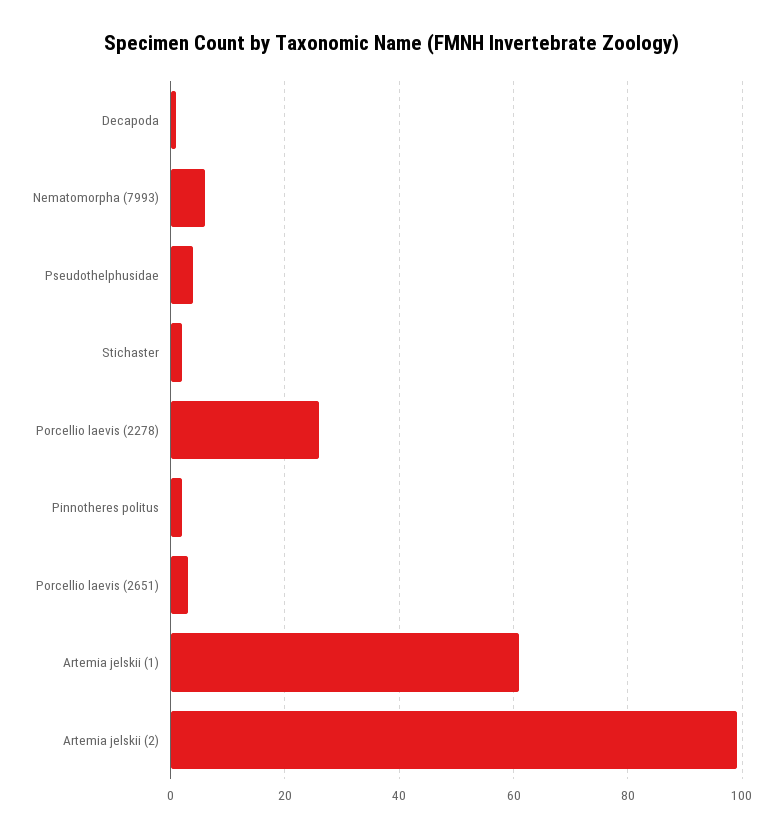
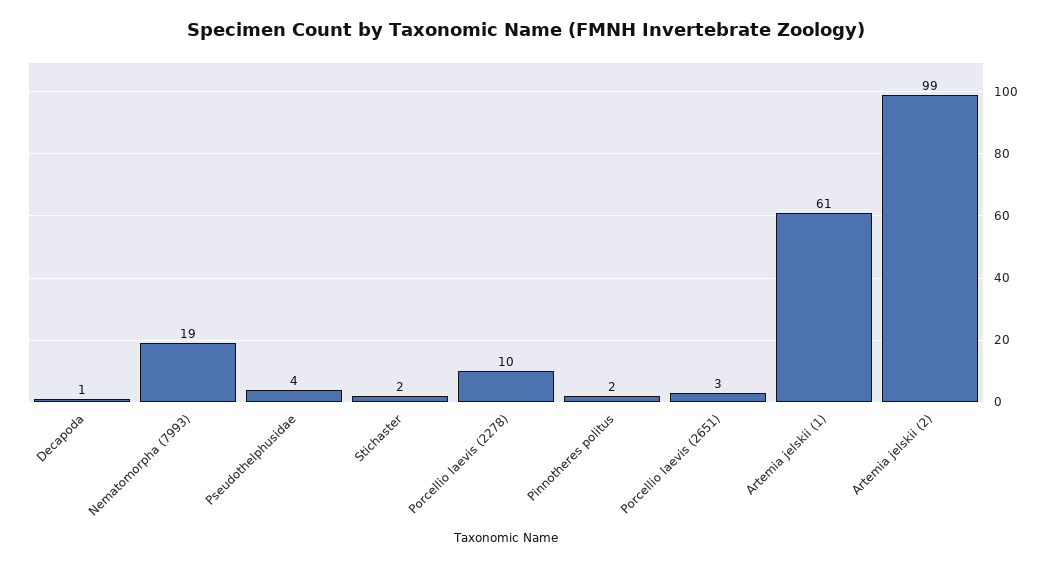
Nematomorpha (7993): 5 -> 19
Porcellio laevis (2278): 25 -> 10

